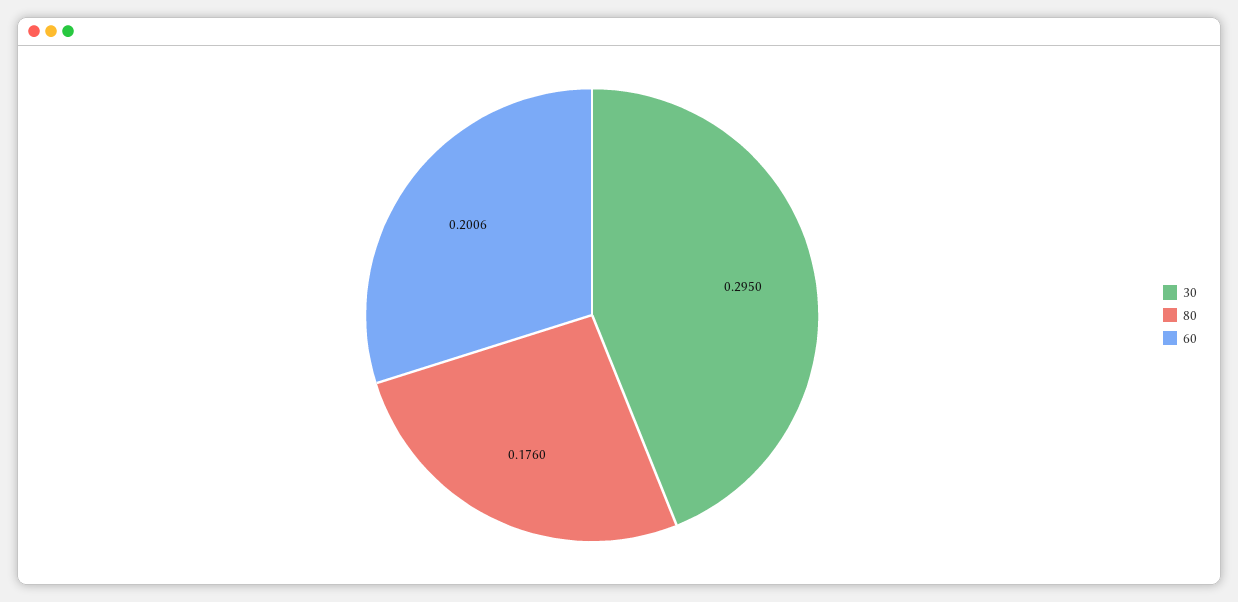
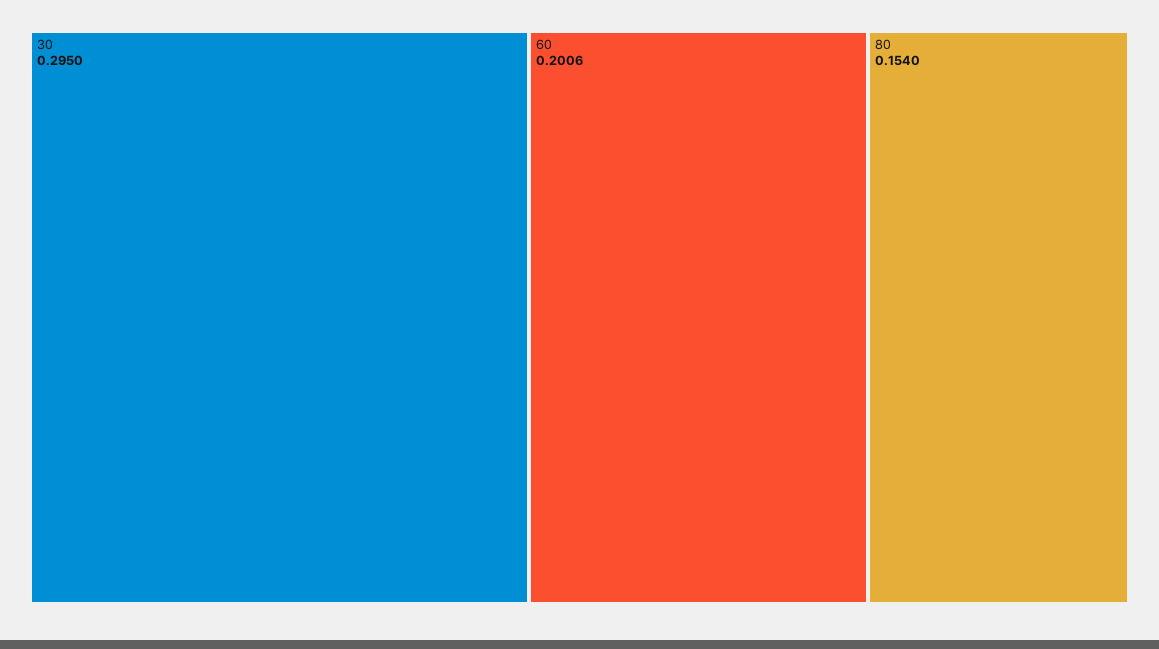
80: 0.176 -> 0.154

